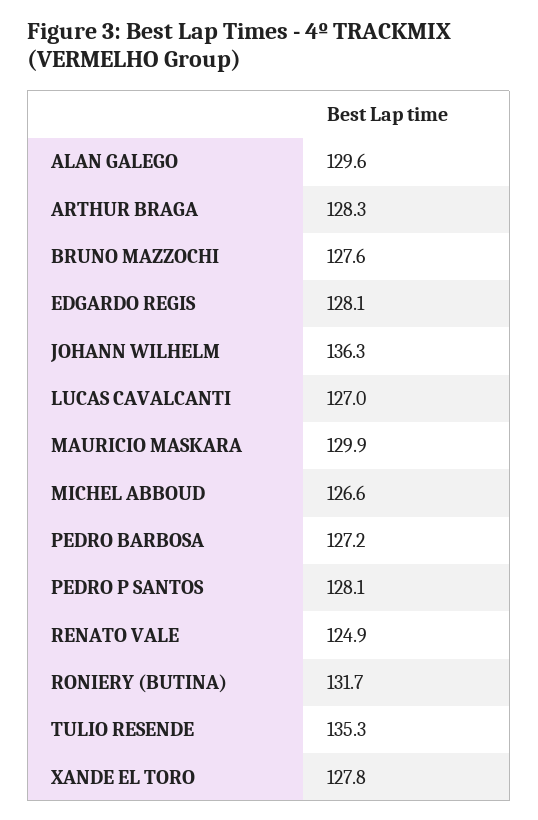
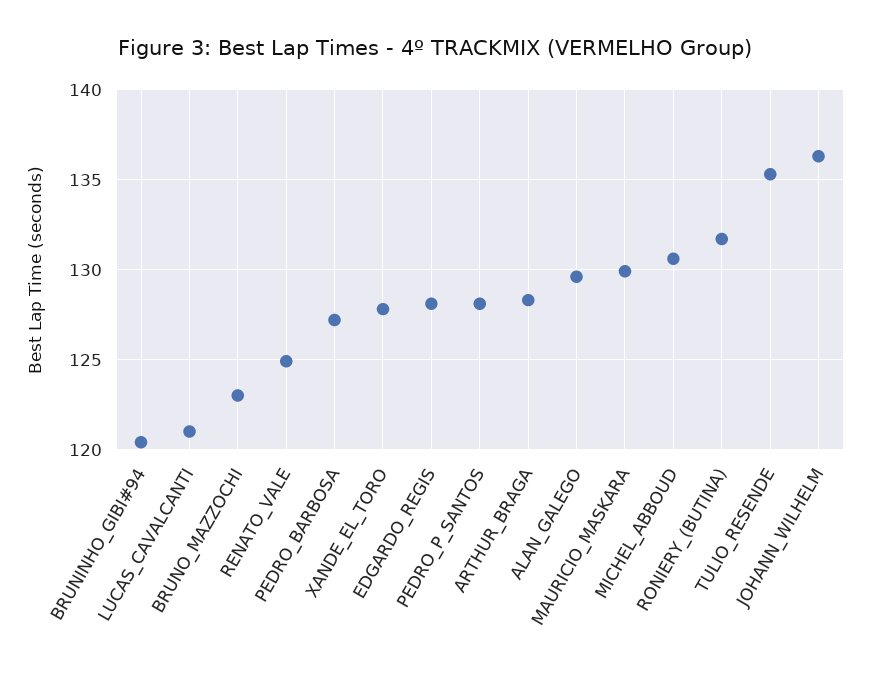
BRUNO MAZZOCHI: 127.6 -> 123
LUCAS CAVALCANTI: 127 -> 121
MICHEL ABBOUD: 126.6 -> 130.5
BRUNINHO_GIBI#94: none -> 120.5

